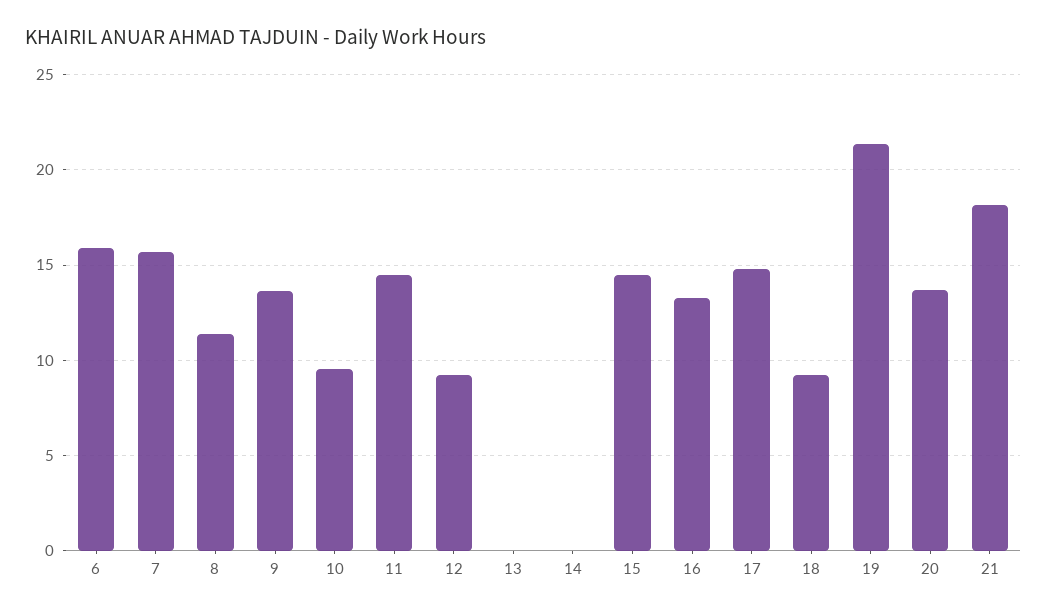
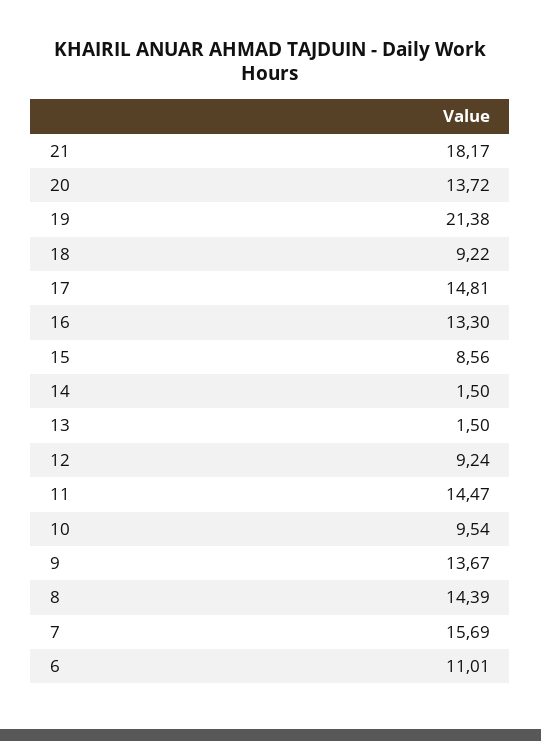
6: 16 -> 11.01
8: 11.5 -> 14.39
13: 0 -> 1.5
14: 0 -> 1.5
15: 14.5 -> 8.56

